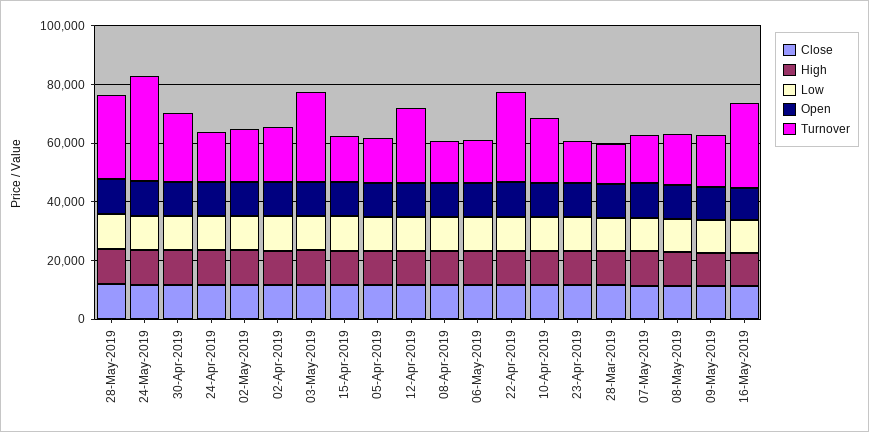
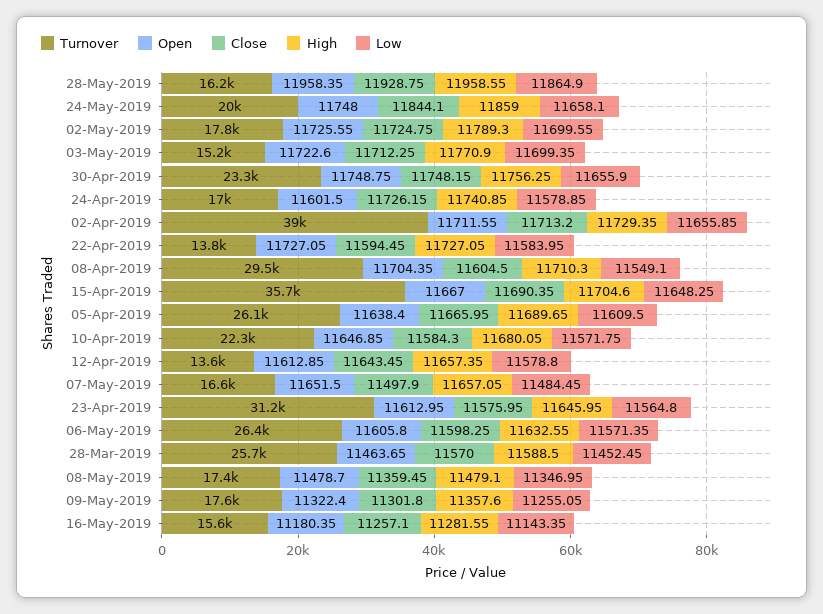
Turnover, 28-May-2019: 30000 -> 16200
Turnover, 24-May-2019: 35000 -> 20000
Turnover, 02-Apr-2019: 20000 -> 39000
Turnover, 03-May-2019: 30000 -> 15200
Turnover, 15-Apr-2019: 15000 -> 35700
Turnover, 05-Apr-2019: 15000 -> 26100
Turnover, 12-Apr-2019: 25000 -> 13600
Turnover, 08-Apr-2019: 15000 -> 29500
Turnover, 06-May-2019: 15000 -> 26400
Turnover, 22-Apr-2019: 30000 -> 13800
Turnover, 23-Apr-2019: 15000 -> 31200
Turnover, 28-Mar-2019: 15000 -> 25700
Turnover, 16-May-2019: 30000 -> 15600

